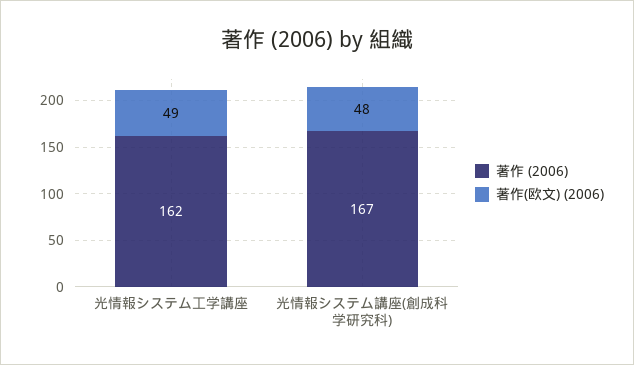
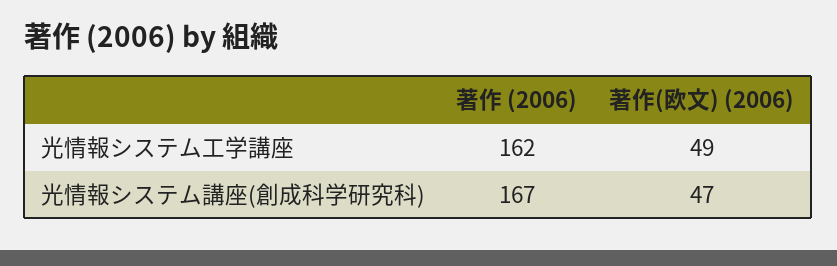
著作(欧文) (2006), 光情報システム講座(創成科学研究科): 48 -> 47

